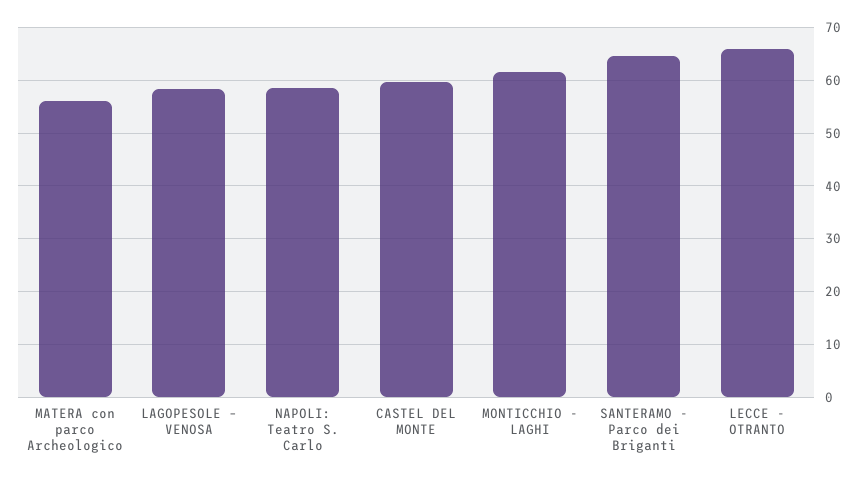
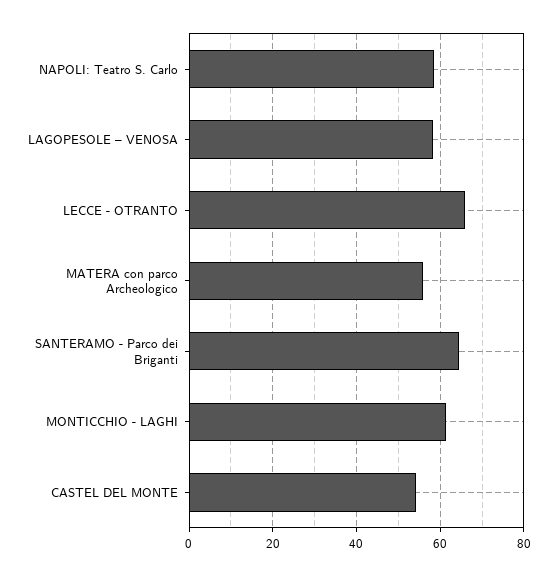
CASTEL DEL MONTE: 60 -> 54

